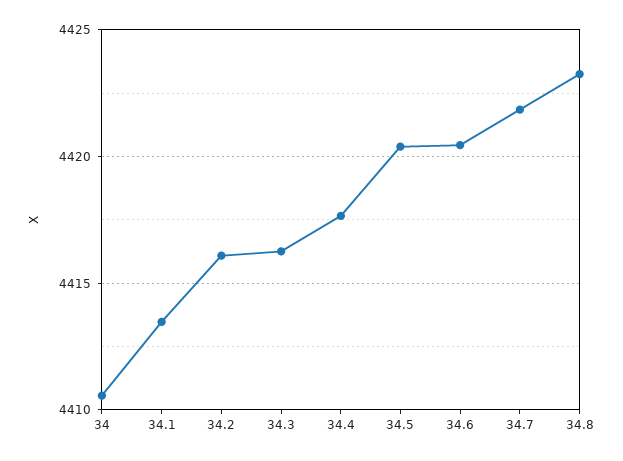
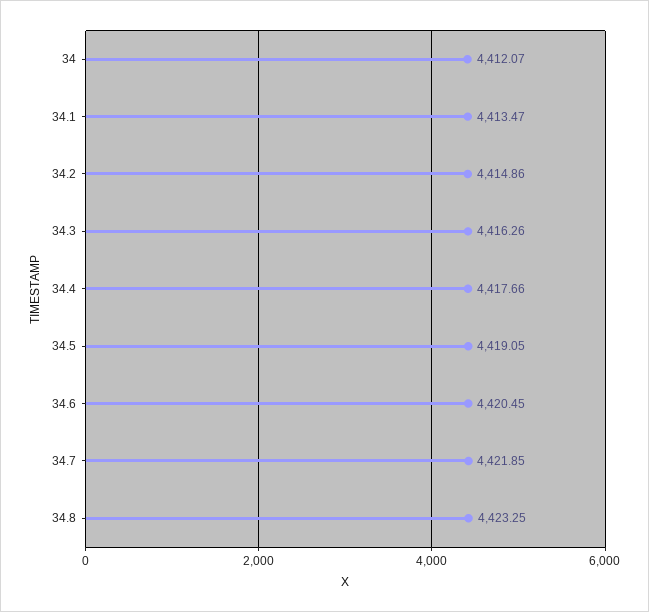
34: 4410.5 -> 4412.07
34.2: 4416 -> 4414.86
34.5: 4420.5 -> 4419.05

